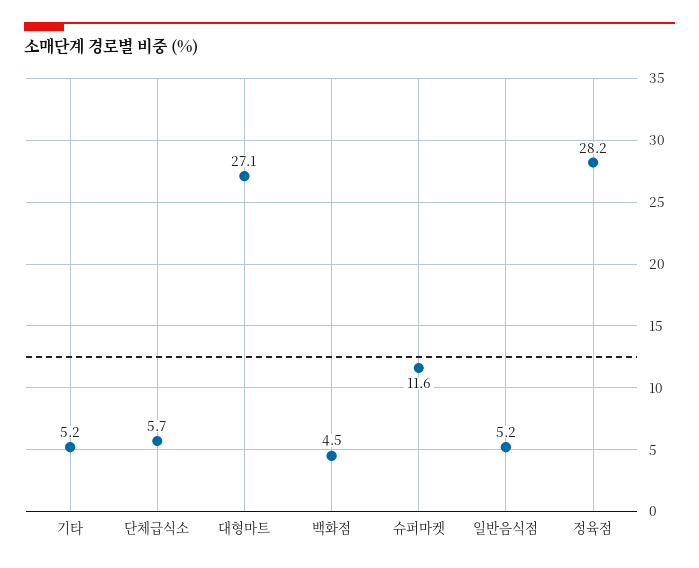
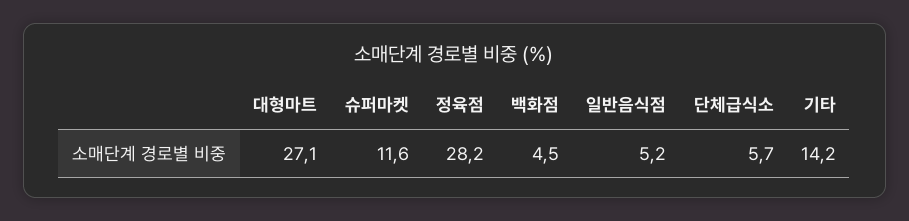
기타: 5.2 -> 14.2

